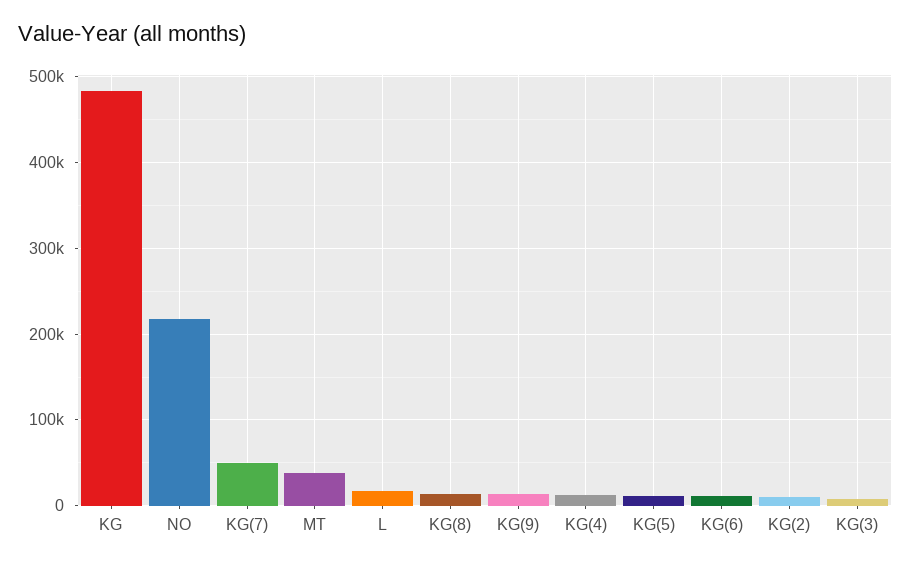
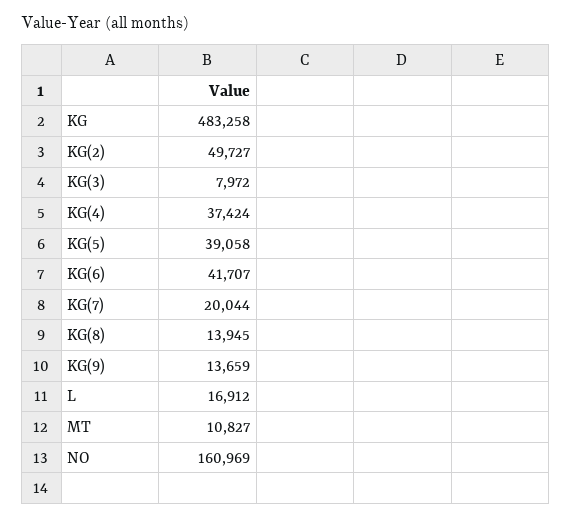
NO: 220000 -> 160969
KG(7): 50000 -> 20044
MT: 40000 -> 10827
KG(4): 10000 -> 37424
KG(5): 10000 -> 39058
KG(6): 10000 -> 41707
KG(2): 10000 -> 49727

